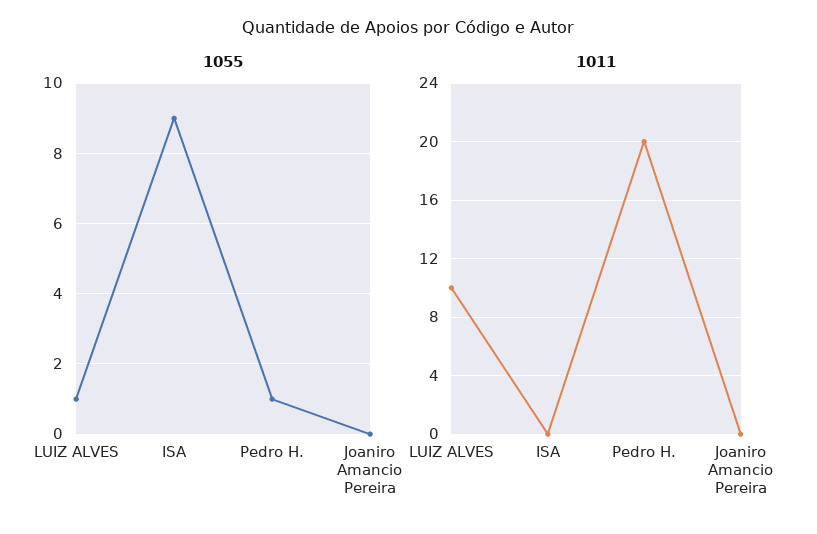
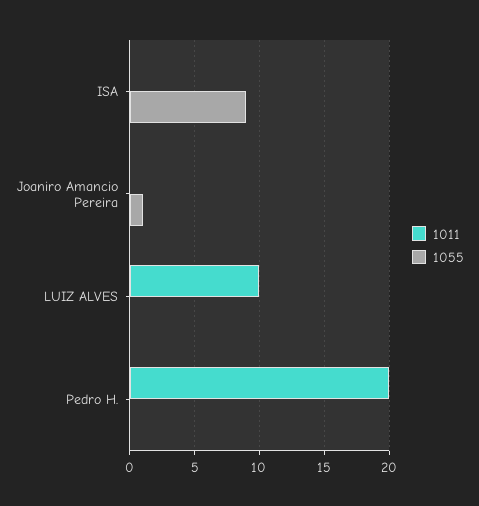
1055, LUIZ ALVES: 1 -> 0
1055, Pedro H.: 1 -> 0
1055, Joaniro Amancio Pereira: 0 -> 1

